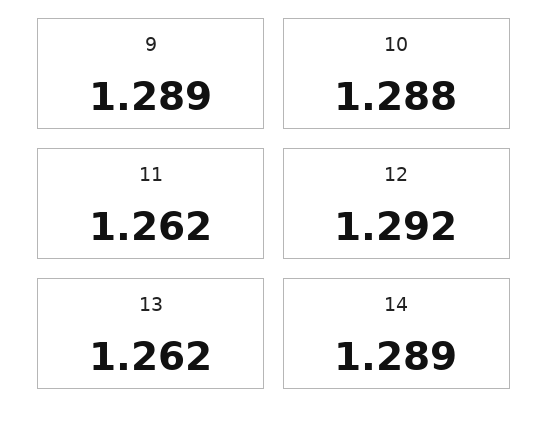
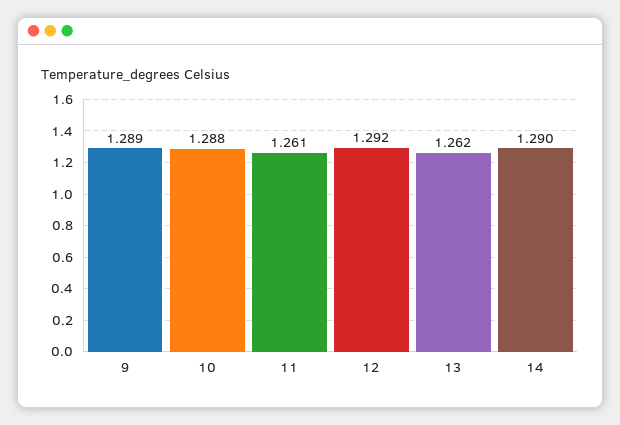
11: 1.262 -> 1.261
14: 1.289 -> 1.29

